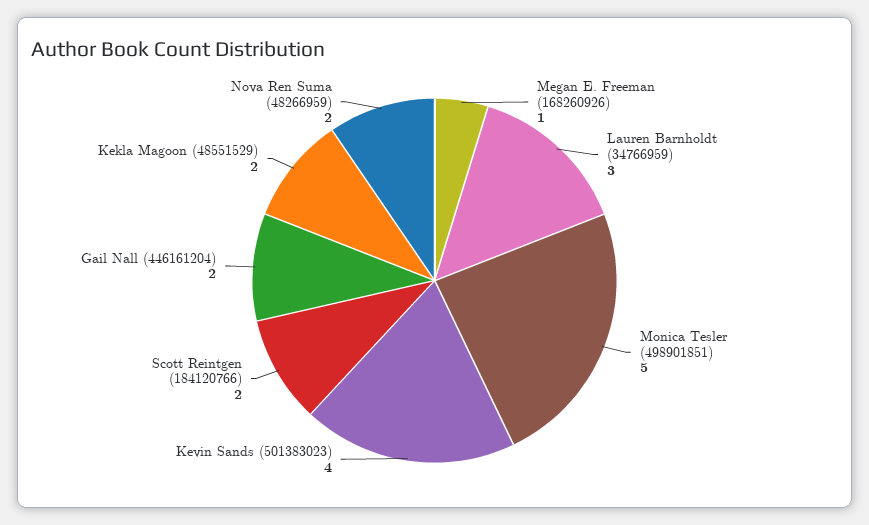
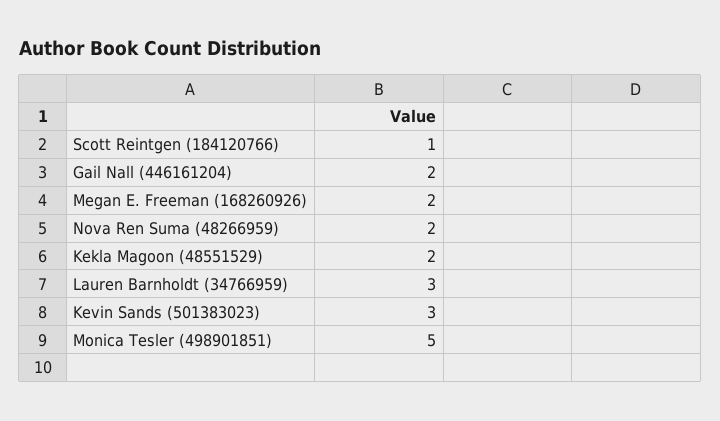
Megan E. Freeman (168260926): 1 -> 2
Kevin Sands (501383023): 4 -> 3
Scott Reintgen (184120766): 2 -> 1

